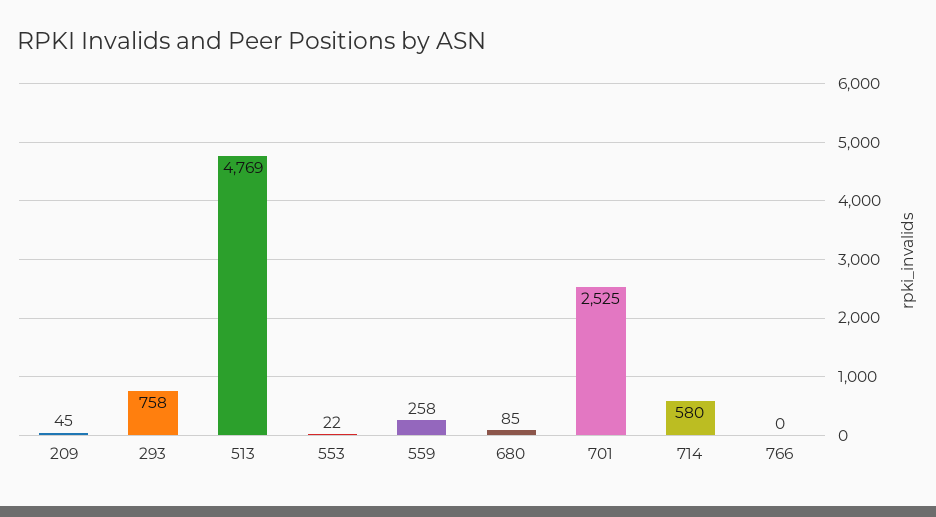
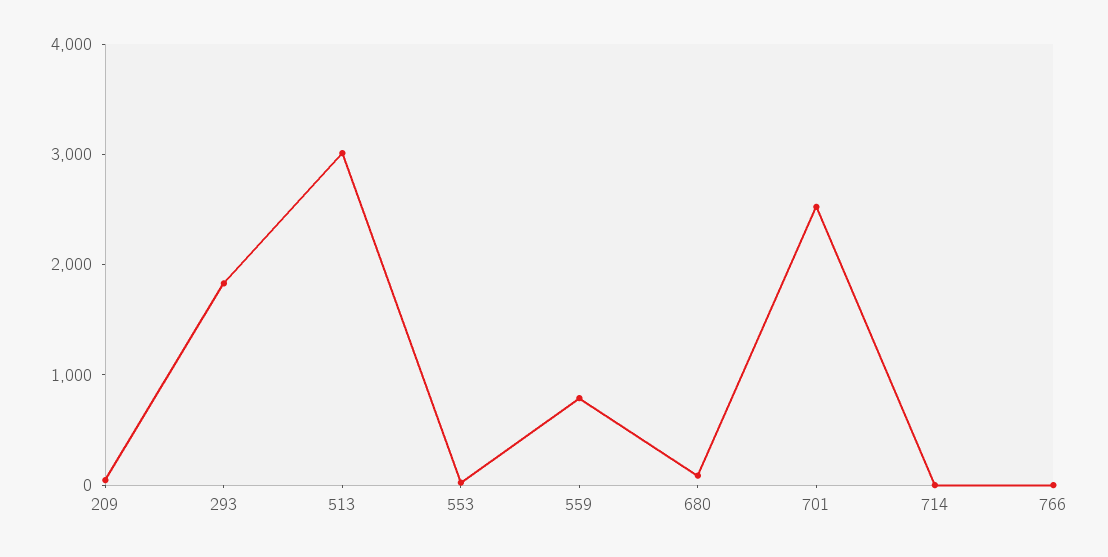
293: 758 -> 1800
513: 4769 -> 3000
559: 258 -> 800
714: 580 -> 0

